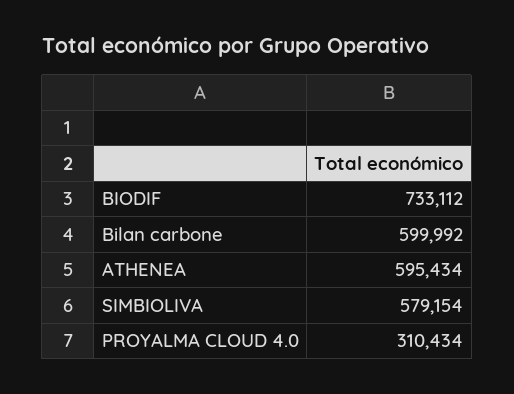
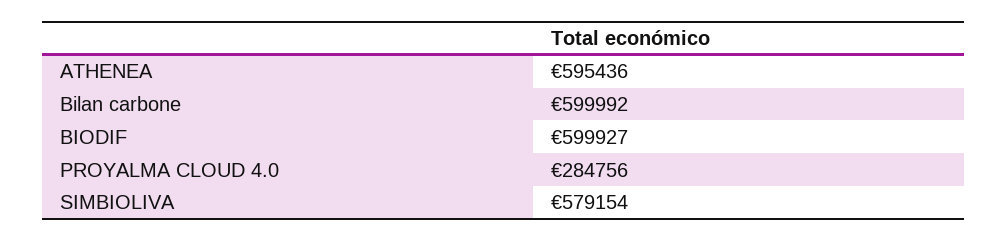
BIODIF: 733112 -> 599927
ATHENEA: 595434 -> 595436
PROYALMA CLOUD 4.0: 310434 -> 284756

